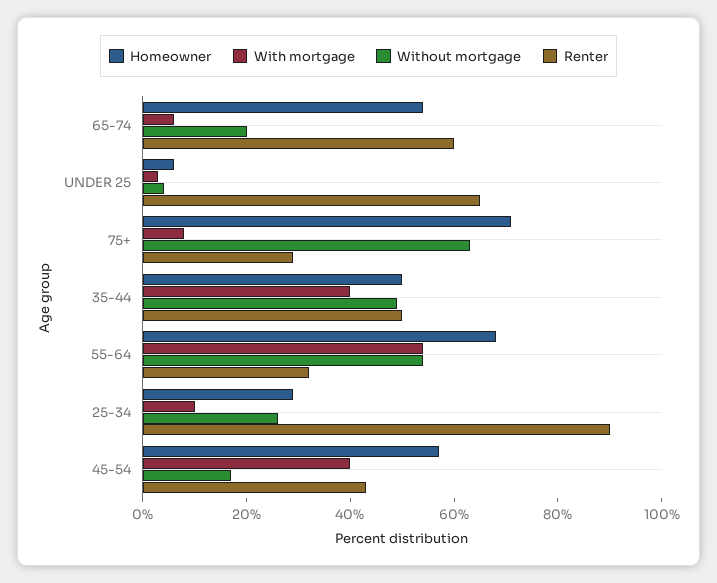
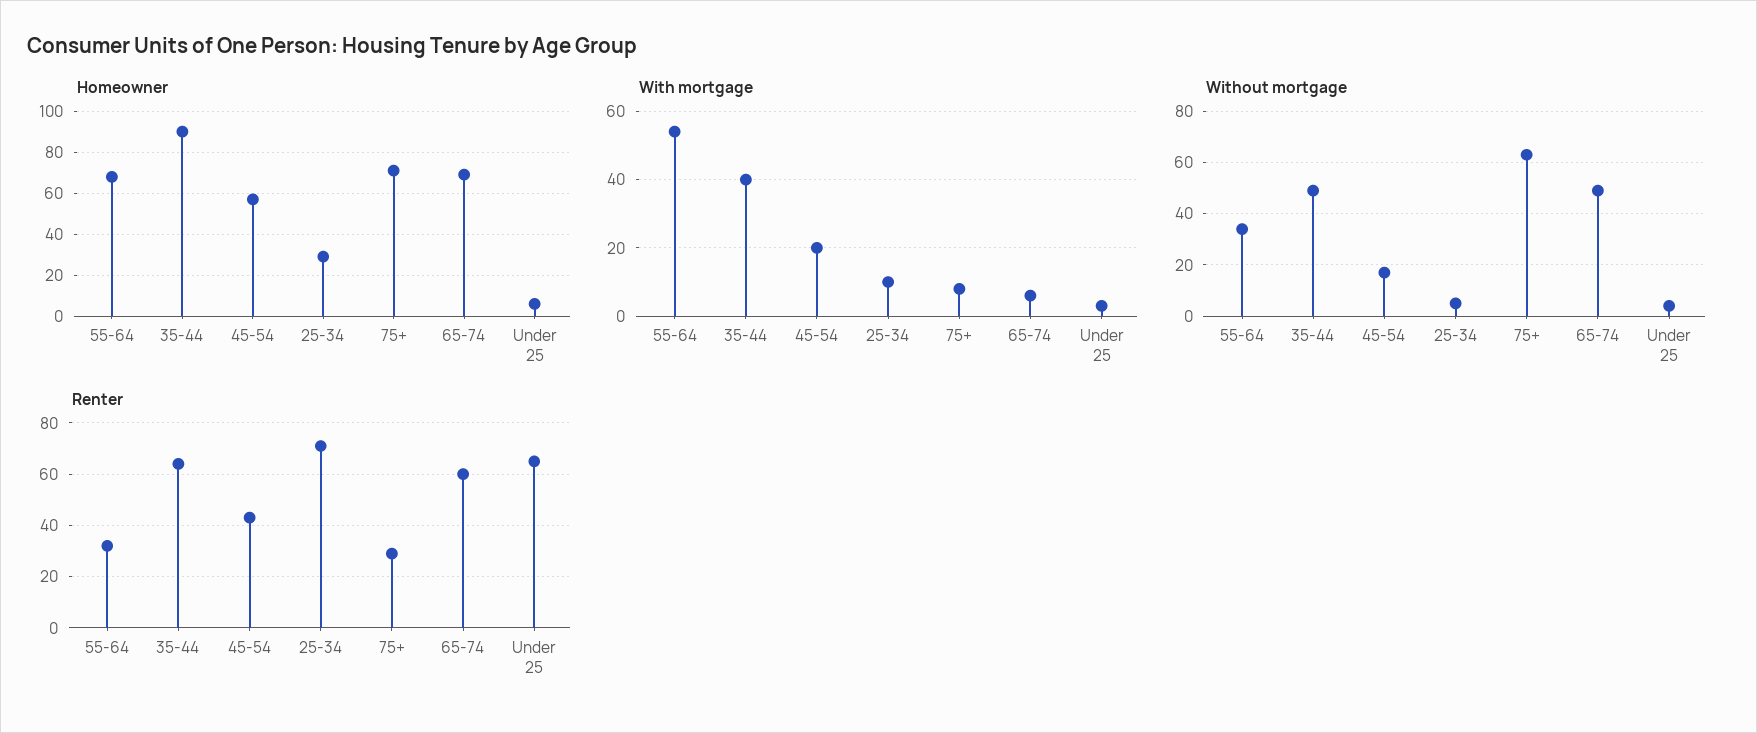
Homeowner, 65-74: 55 -> 70
Without mortgage, 65-74: 20 -> 50
Homeowner, 35-44: 50 -> 90
Renter, 35-44: 50 -> 65
Without mortgage, 55-64: 55 -> 35
Without mortgage, 25-34: 25 -> 5
Renter, 25-34: 90 -> 70
With mortgage, 45-54: 40 -> 20

